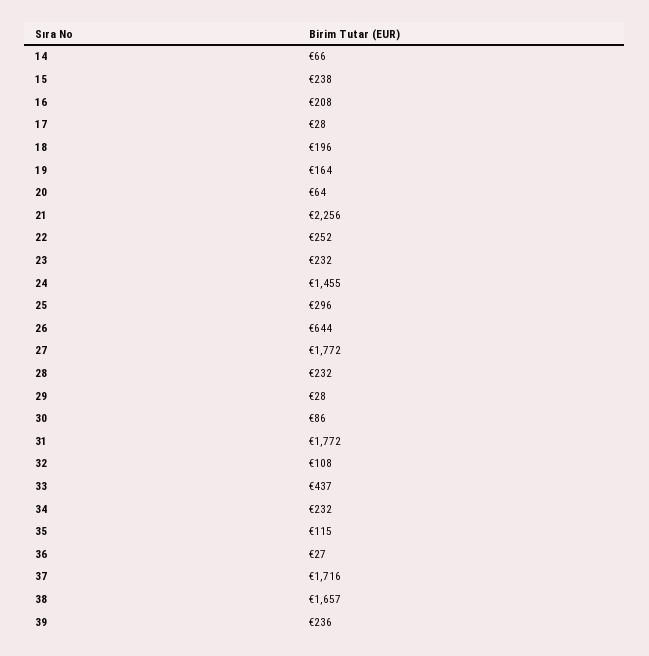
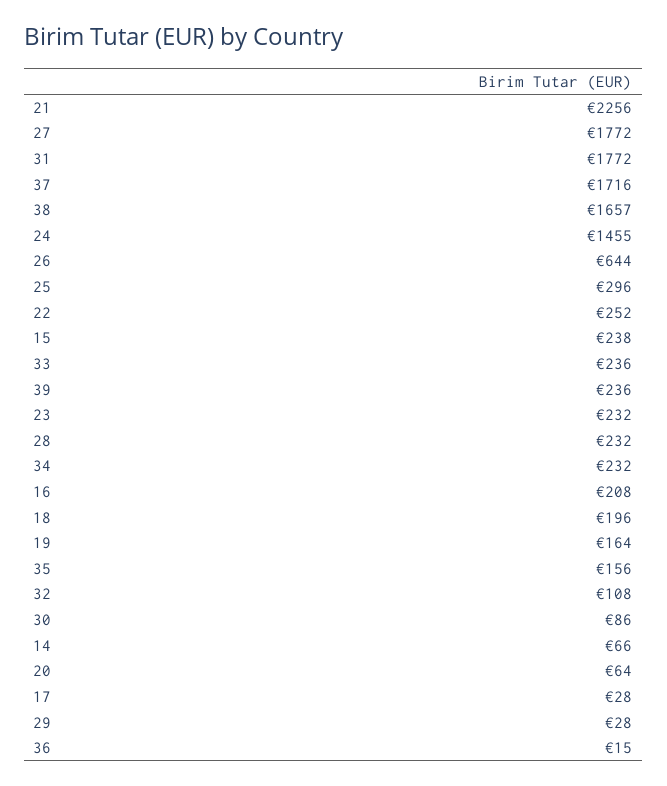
33: 437 -> 236
35: 115 -> 156
36: 27 -> 15

